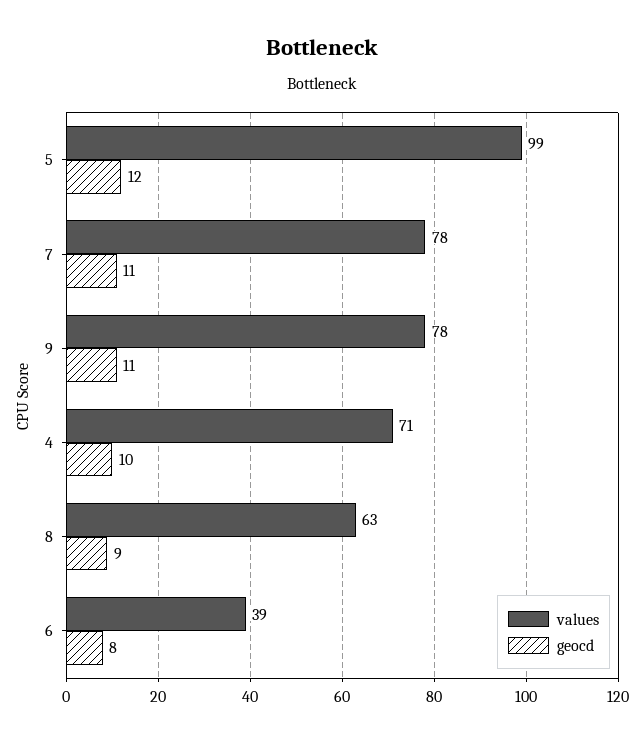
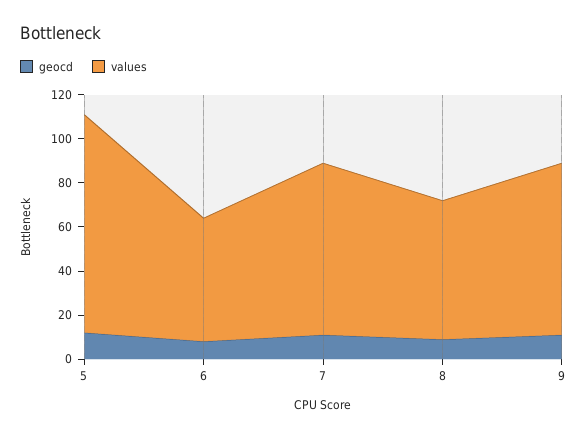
values, 4: 71 -> none
geocd, 4: 10 -> none
values, 6: 39 -> 55

